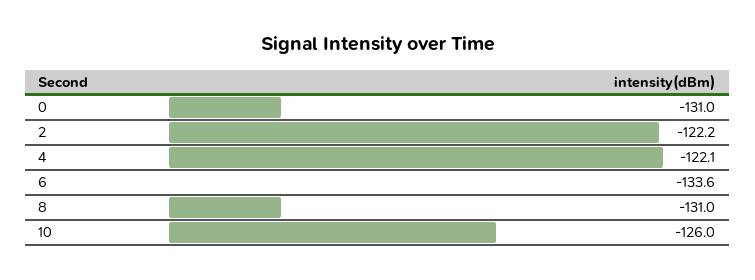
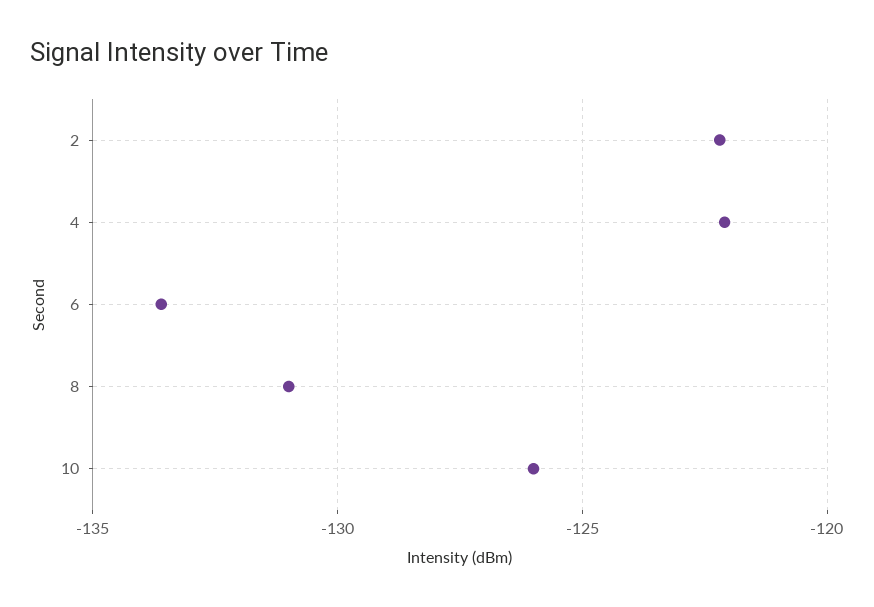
0: -131 -> none

